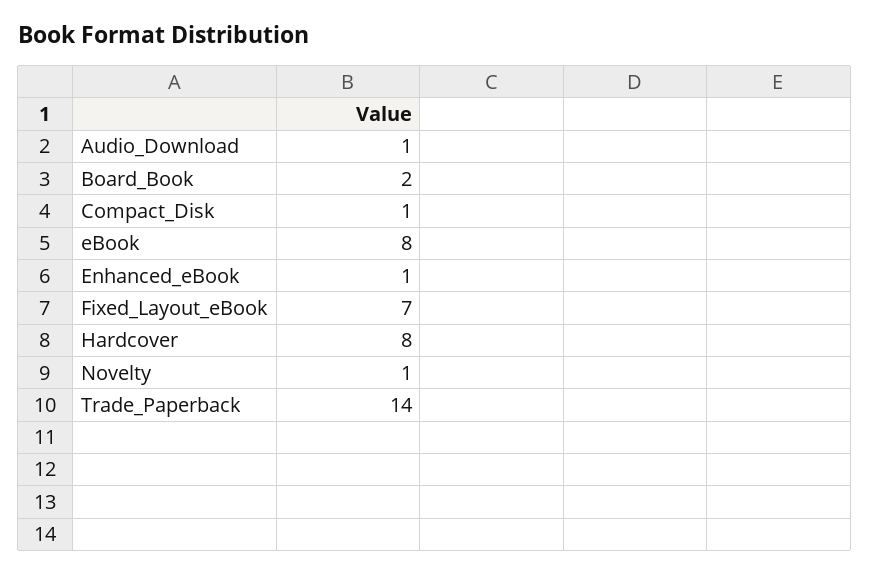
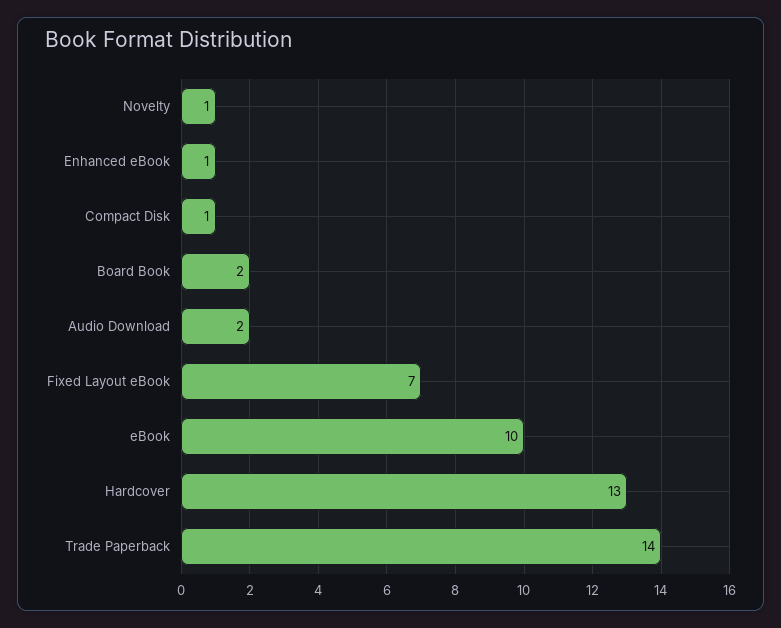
Audio_Download: 1 -> 2
eBook: 8 -> 10
Hardcover: 8 -> 13

